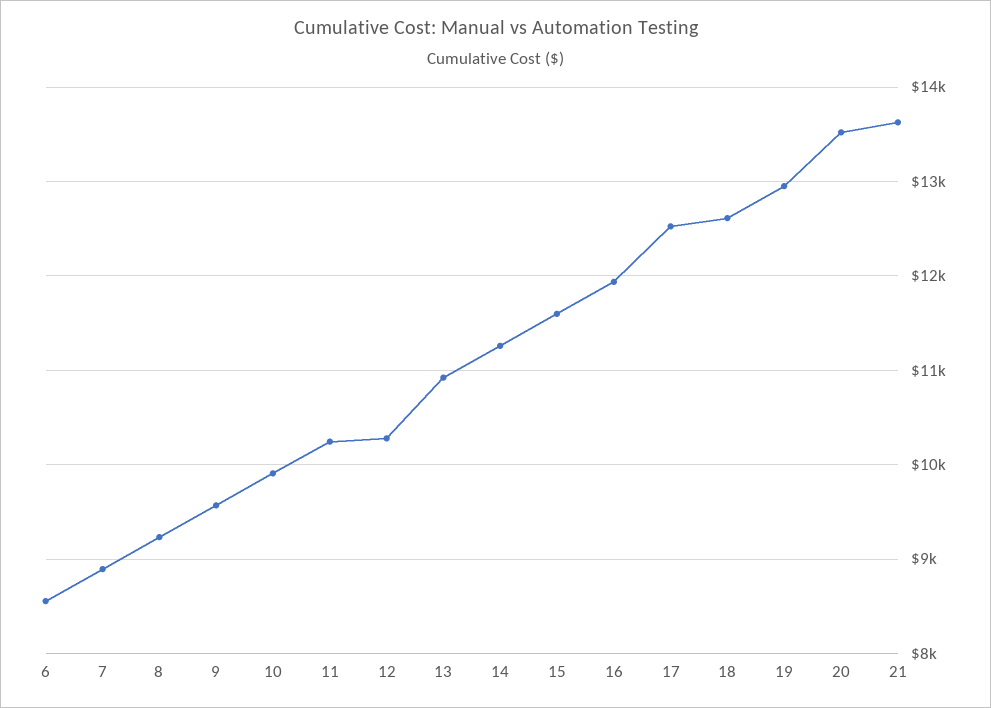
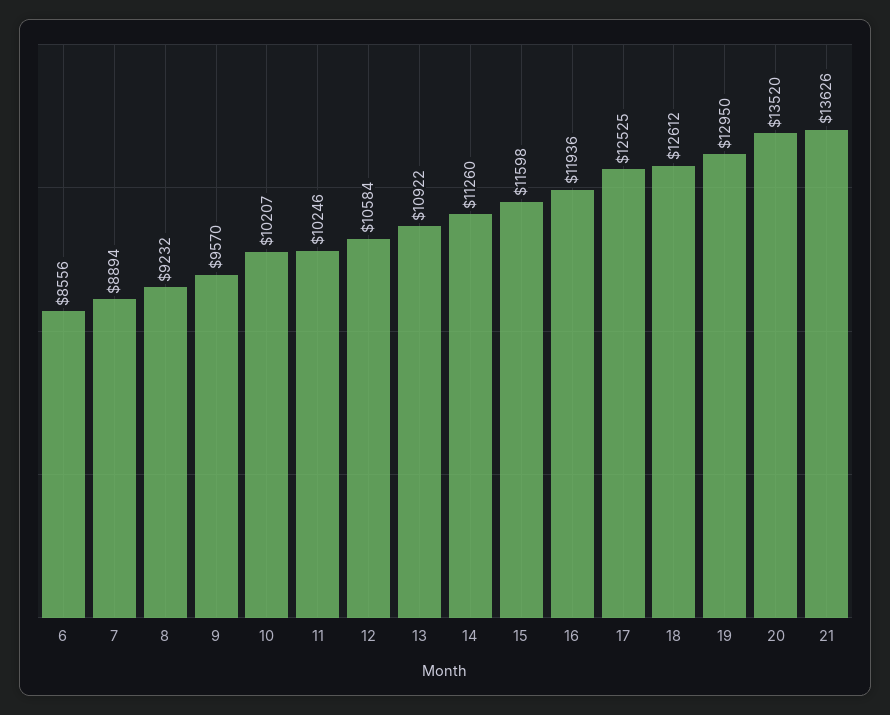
10: 9900 -> 10207
12: 10300 -> 10584

